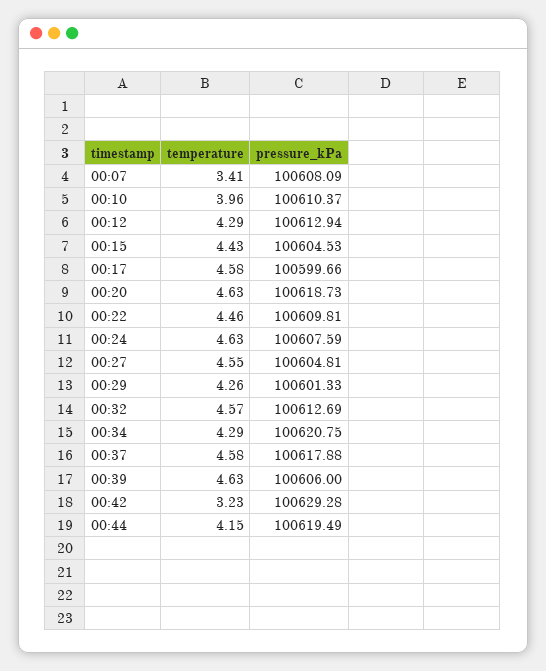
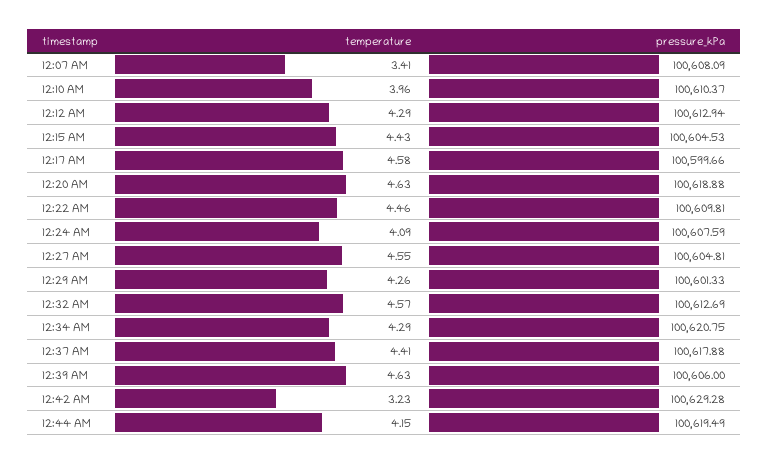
pressure_kPa, 00:20: 100618.73 -> 100618.88
temperature, 00:24: 4.63 -> 4.09
temperature, 00:37: 4.58 -> 4.41

